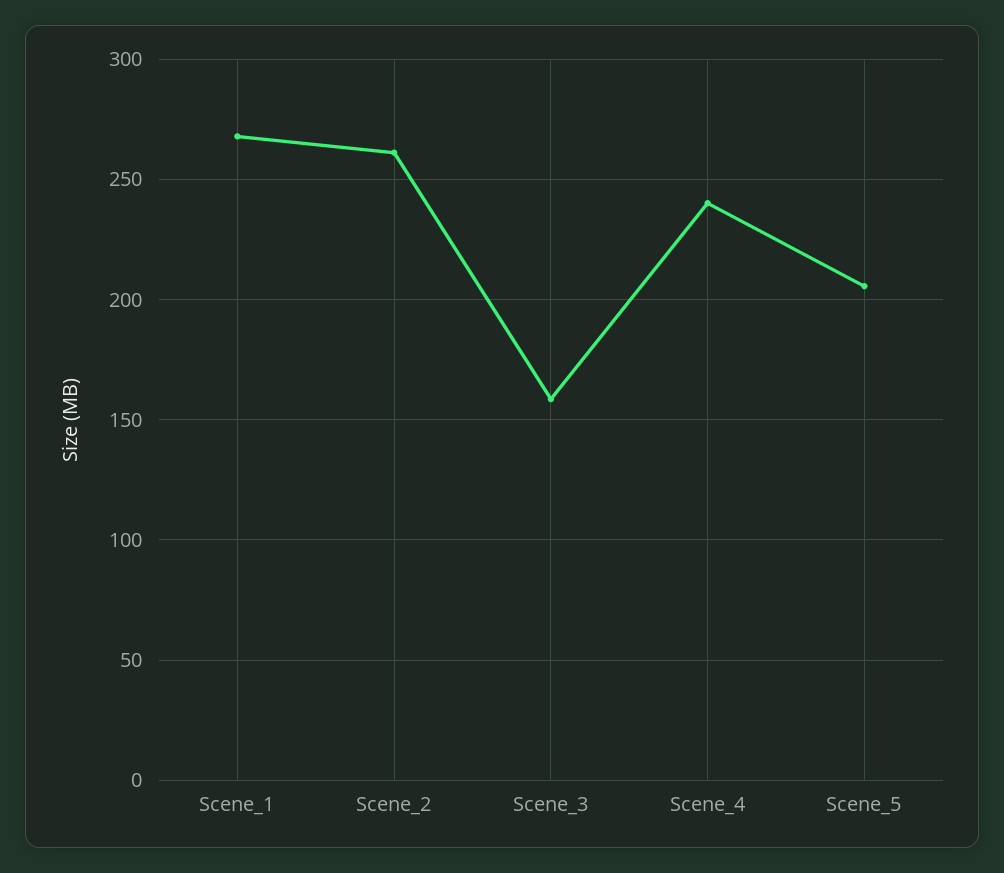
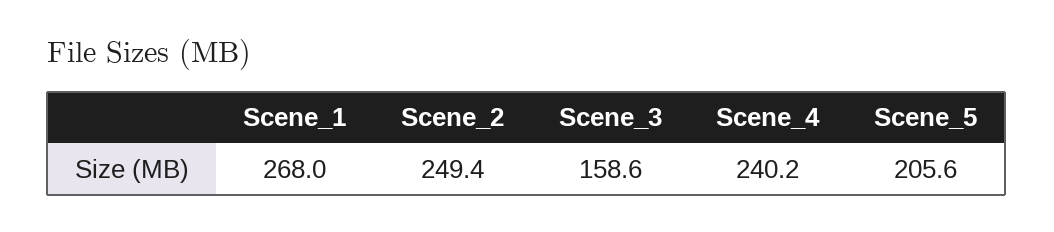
Scene_2: 260 -> 249.4

